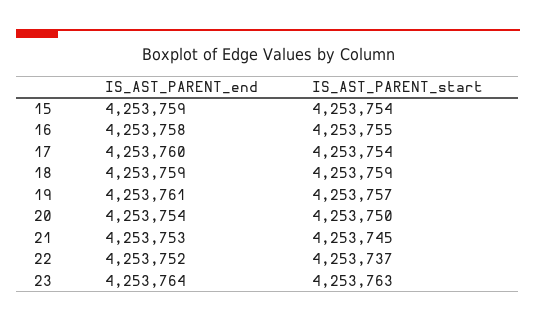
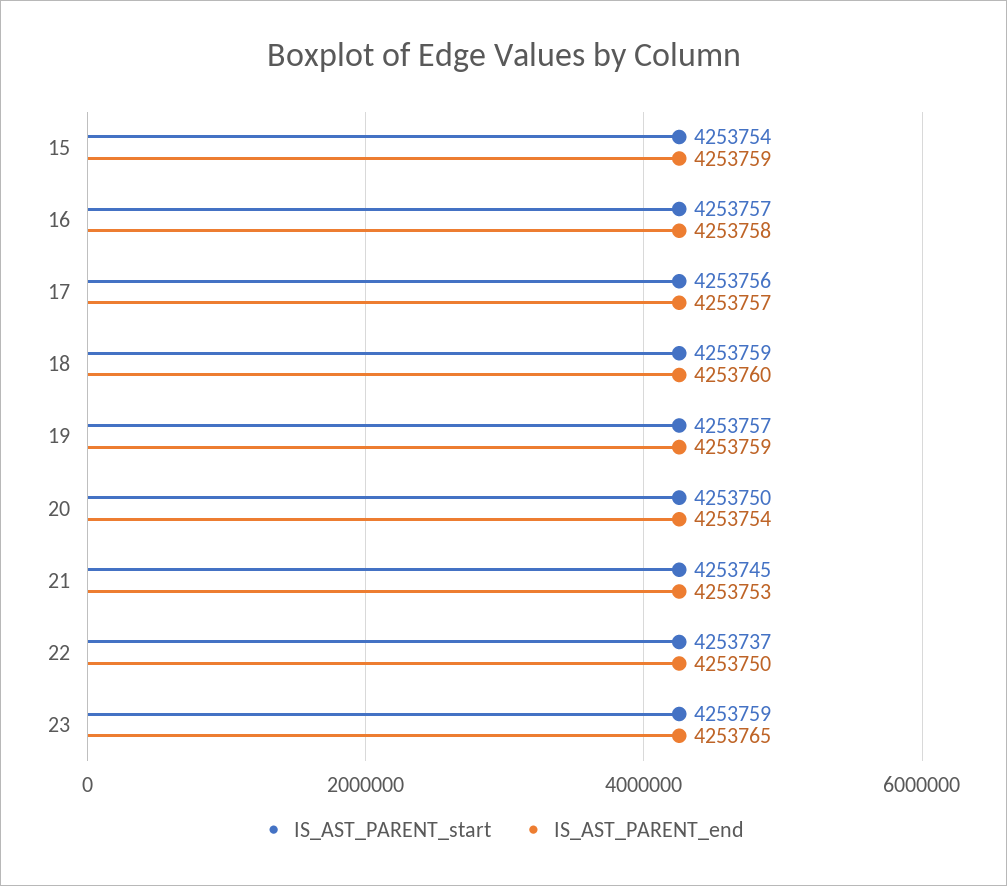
IS_AST_PARENT_start, 16: 4253755 -> 4253757
IS_AST_PARENT_end, 17: 4253760 -> 4253757
IS_AST_PARENT_start, 17: 4253754 -> 4253756
IS_AST_PARENT_end, 18: 4253759 -> 4253760
IS_AST_PARENT_end, 19: 4253761 -> 4253759
IS_AST_PARENT_end, 22: 4253752 -> 4253750
IS_AST_PARENT_end, 23: 4253764 -> 4253765
IS_AST_PARENT_start, 23: 4253763 -> 4253759

